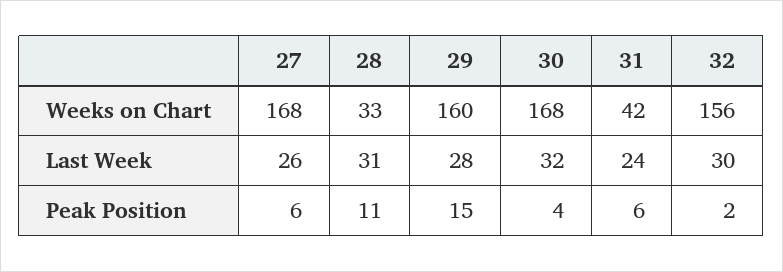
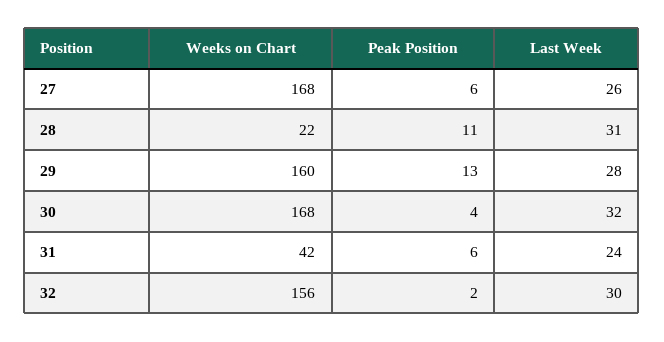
28, Weeks on Chart: 33 -> 22
29, Peak Position: 15 -> 13

